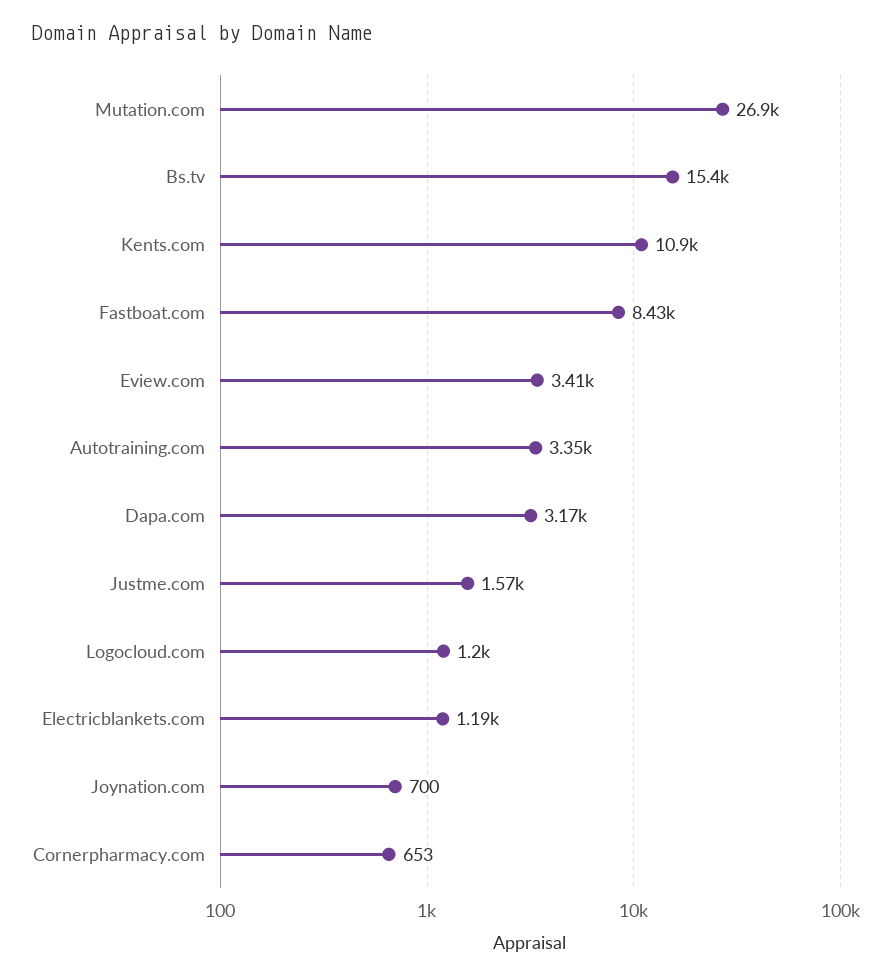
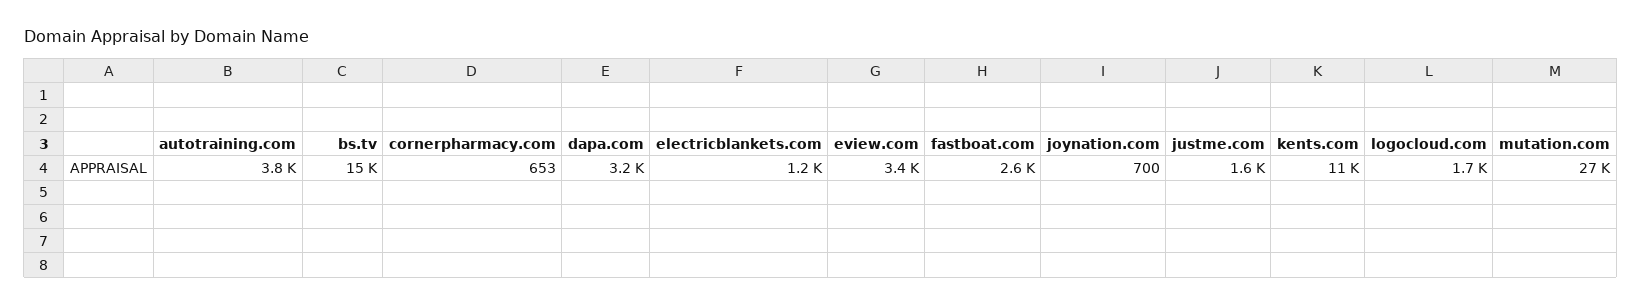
Fastboat.com: 8430 -> 2600
Autotraining.com: 3350 -> 3800
Logocloud.com: 1200 -> 1700

